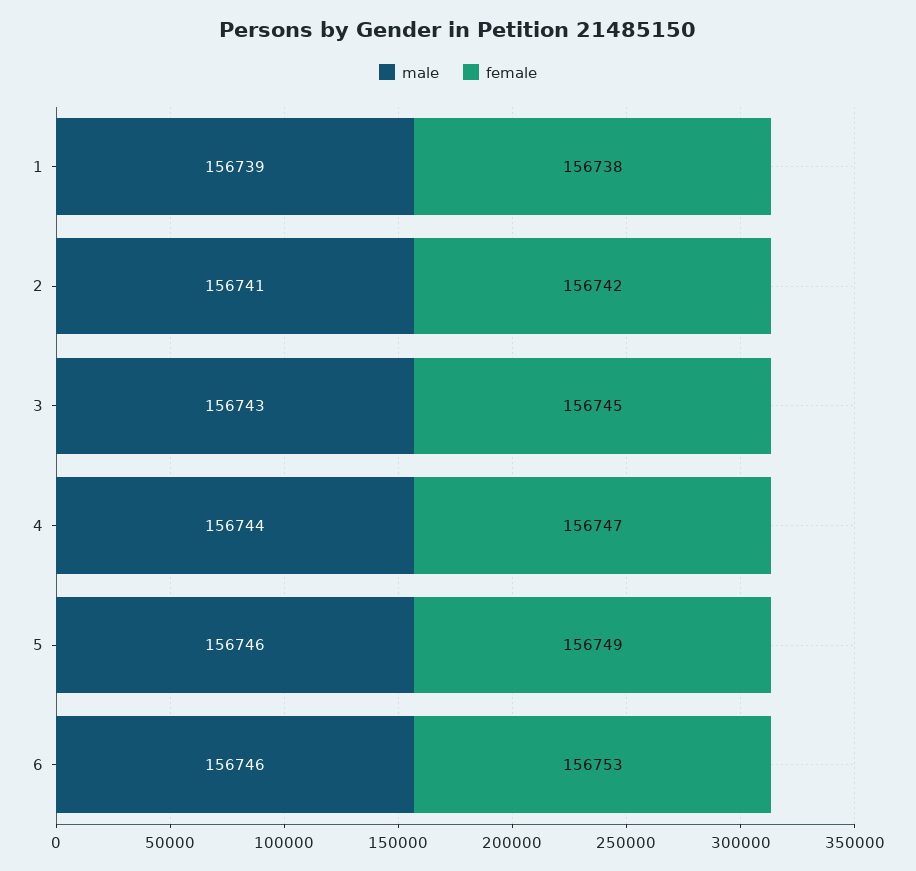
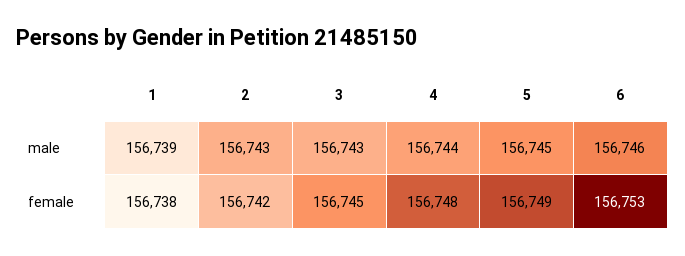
male, 2: 156741 -> 156743
female, 4: 156747 -> 156748
male, 5: 156746 -> 156745

